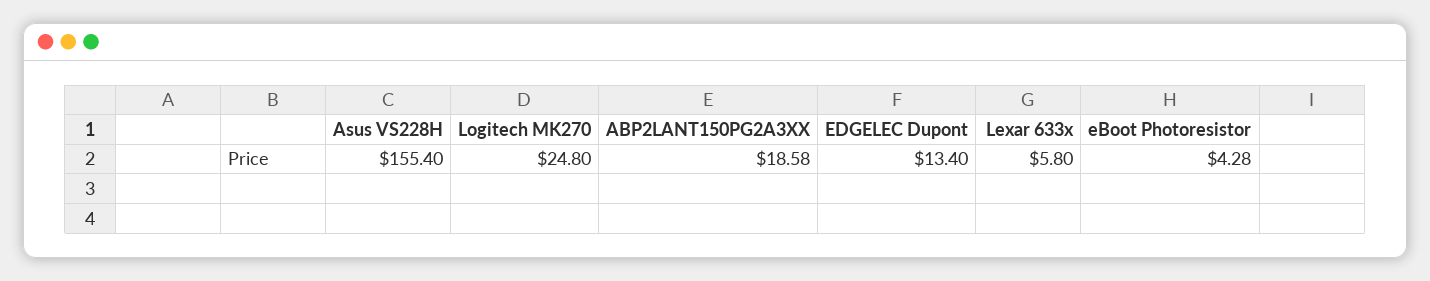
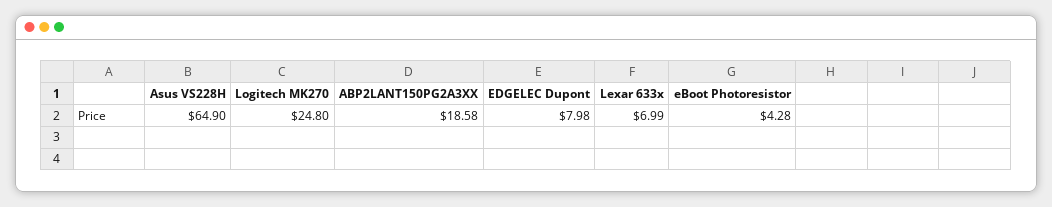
Asus VS228H: 155.4 -> 64.9
EDGELEC Dupont: 13.4 -> 7.98
Lexar 633x: 5.8 -> 6.99

